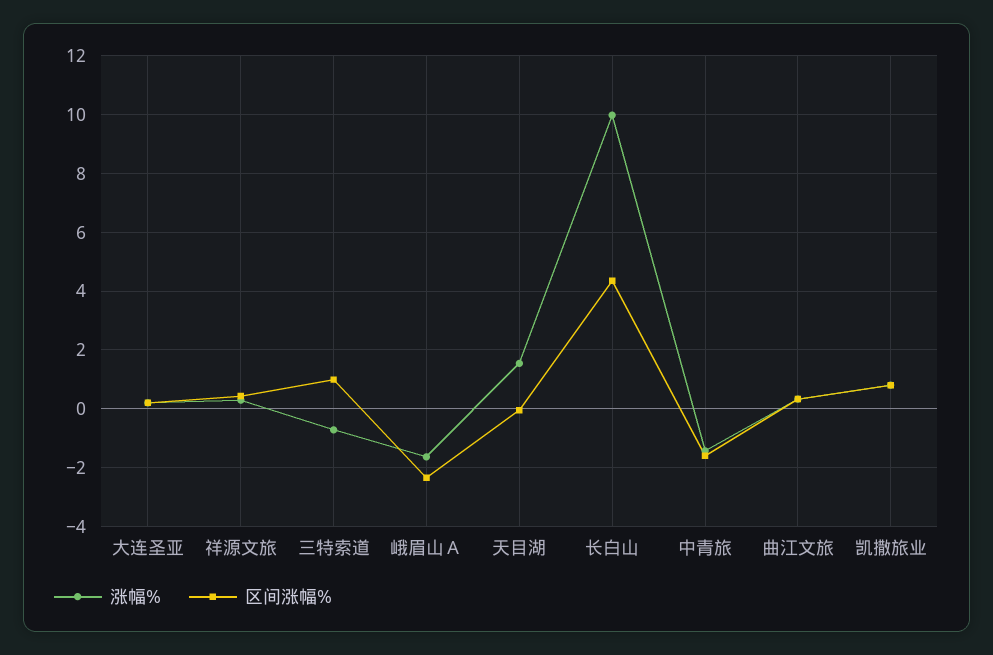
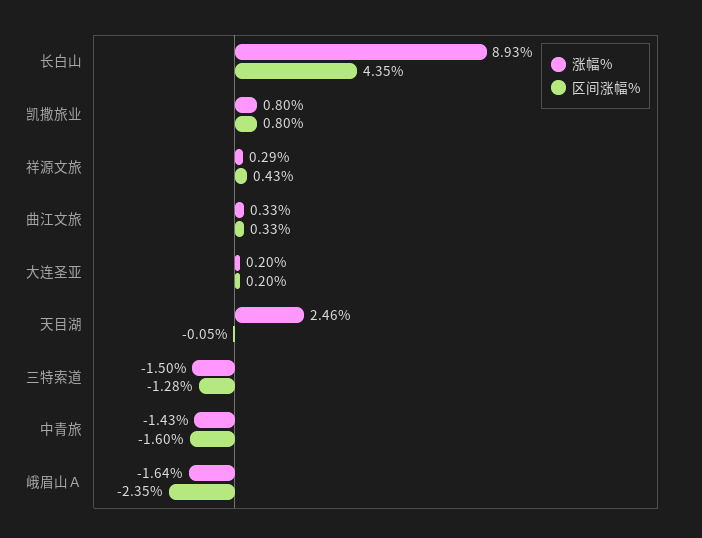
涨幅%, 三特索道: -0.75 -> -1.5
区间涨幅%, 三特索道: 1 -> -1.28
涨幅%, 天目湖: 1.5 -> 2.46
涨幅%, 长白山: 10 -> 8.93

